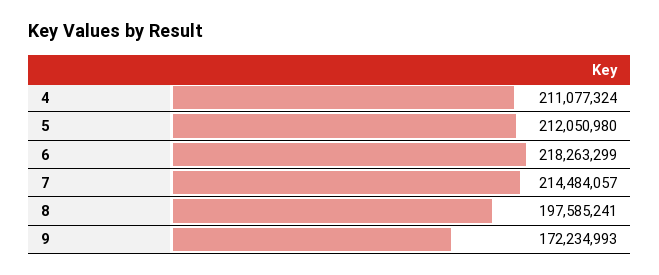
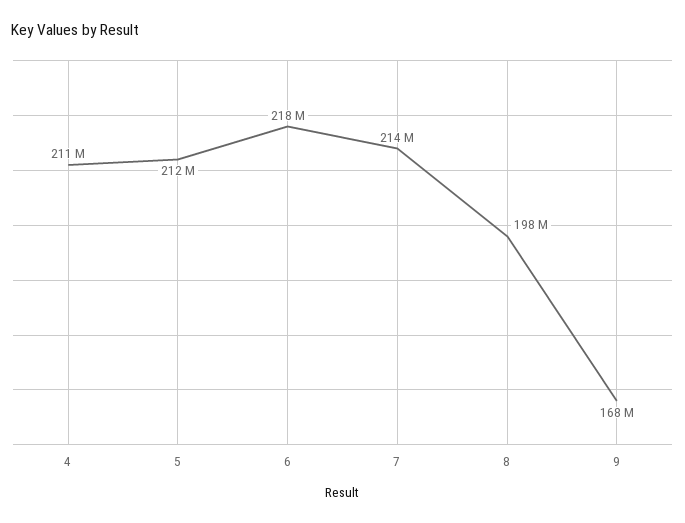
9: 172234993 -> 168000000

